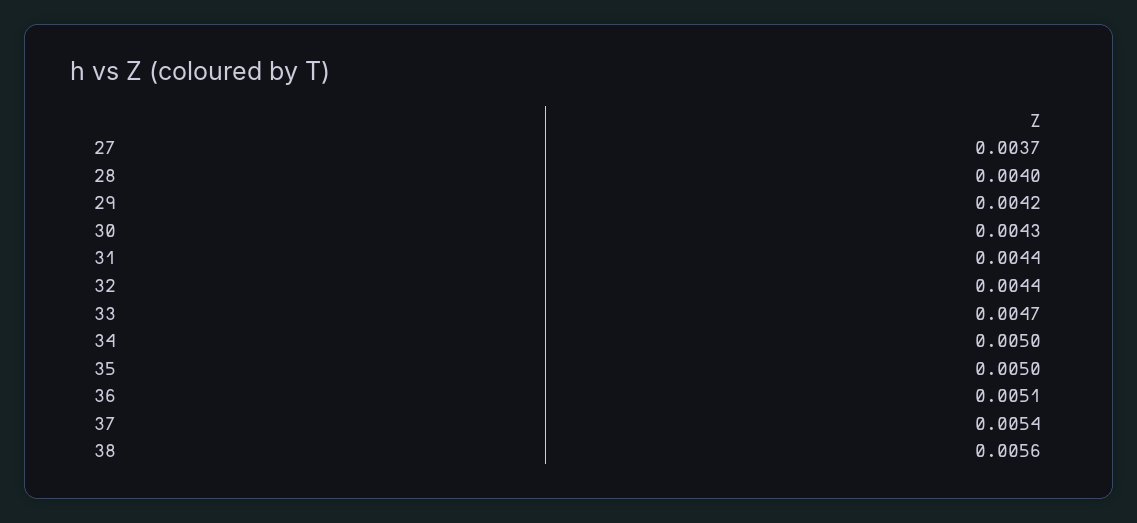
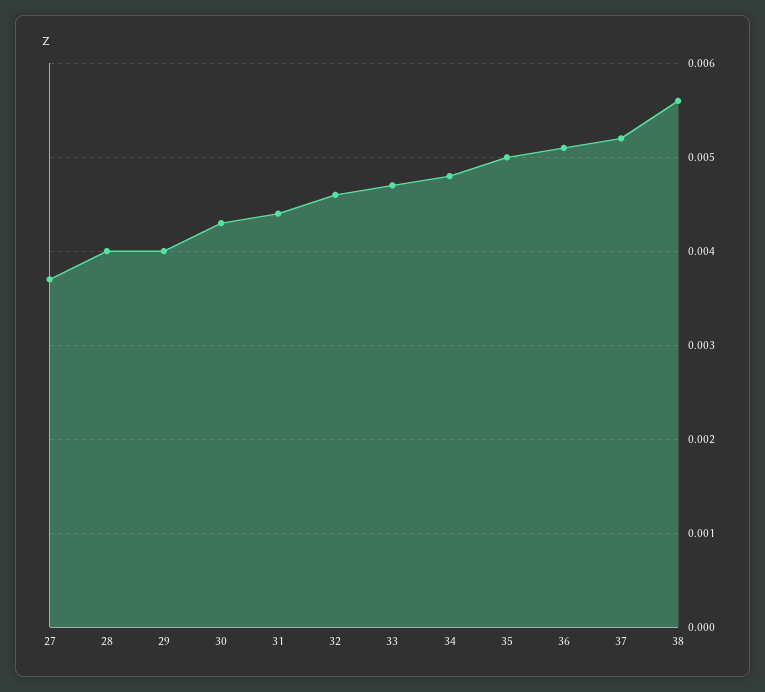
29: 0.0042 -> 0.004
32: 0.0044 -> 0.0046
34: 0.005 -> 0.0048
37: 0.0054 -> 0.0052

